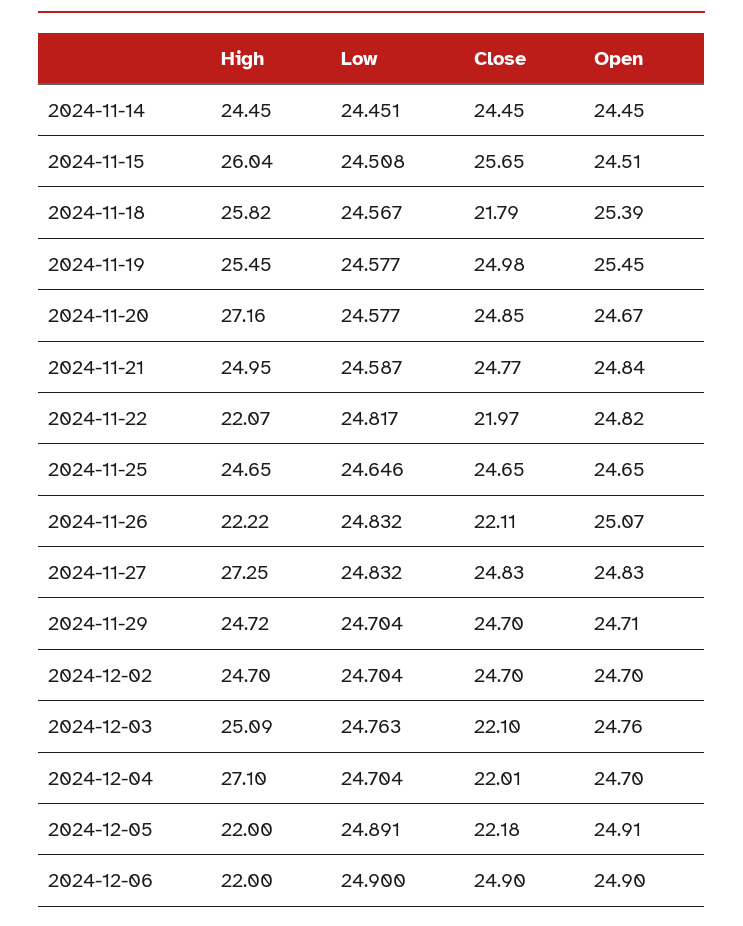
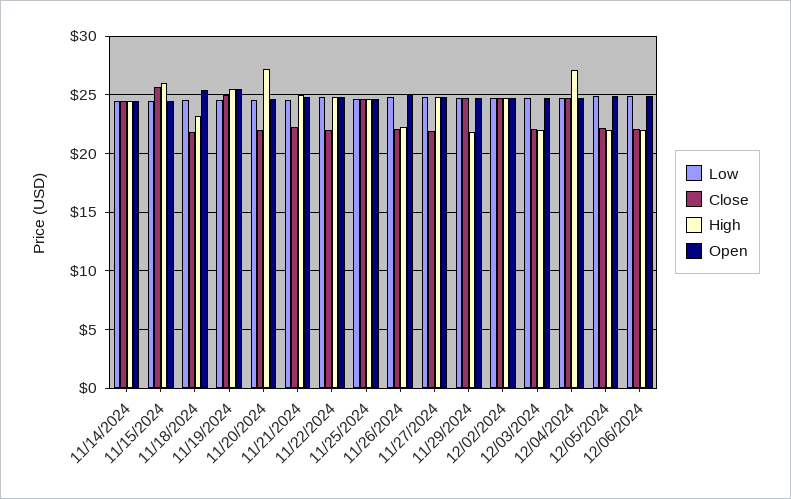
High, 2024-11-18: 25.82 -> 23
Close, 2024-11-20: 24.85 -> 22
Close, 2024-11-21: 24.77 -> 22
High, 2024-11-22: 22.07 -> 25
High, 2024-11-27: 27.25 -> 25
Close, 2024-11-27: 24.83 -> 22
High, 2024-11-29: 24.72 -> 22
High, 2024-12-03: 25.09 -> 22
Close, 2024-12-04: 22.01 -> 25
Close, 2024-12-06: 24.9 -> 22

